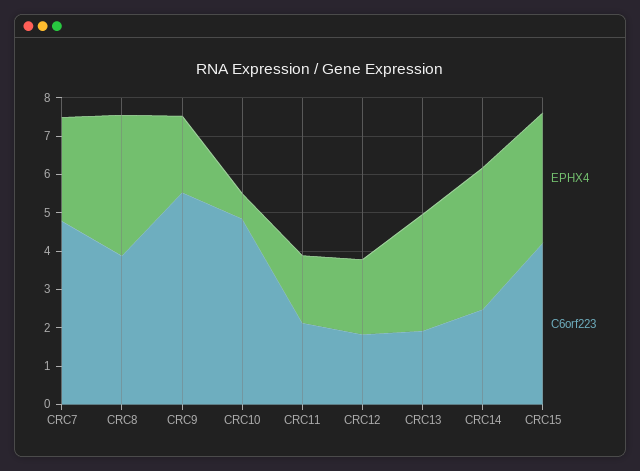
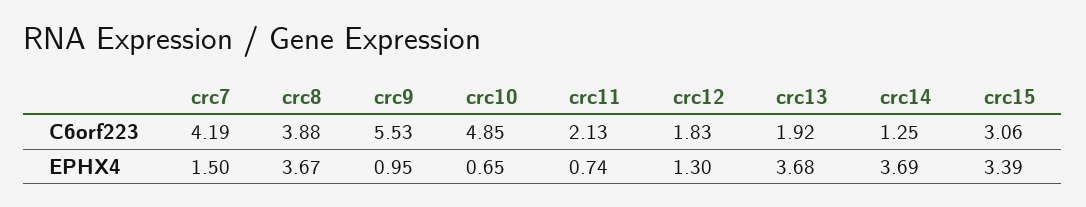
EPHX4, CRC7: 2.75 -> 1.5
C6orf223, CRC7: 4.75 -> 4.19
EPHX4, CRC9: 2 -> 0.95
EPHX4, CRC11: 1.75 -> 0.74
EPHX4, CRC12: 2 -> 1.3
EPHX4, CRC13: 3 -> 3.68
C6orf223, CRC14: 2.5 -> 1.25
C6orf223, CRC15: 4.25 -> 3.06

